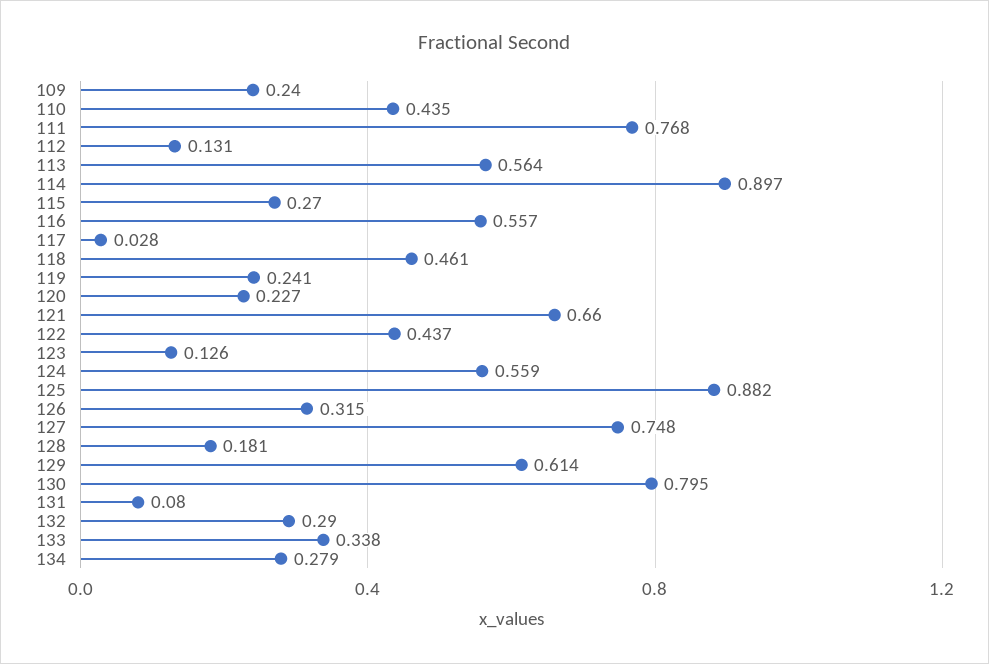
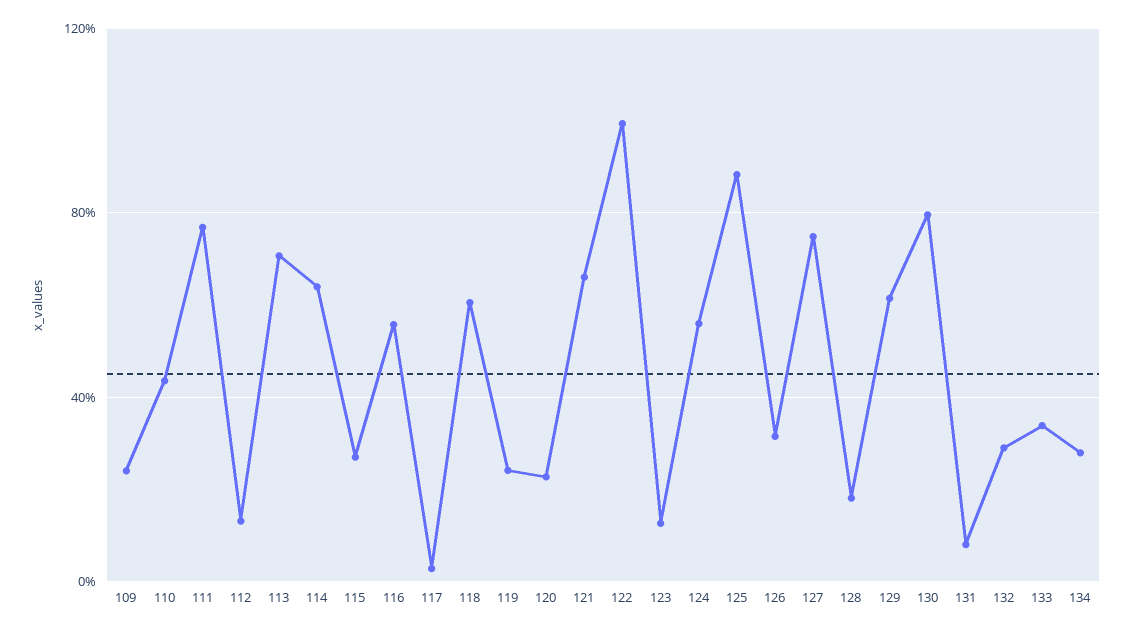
113: 0.564 -> 0.7
114: 0.897 -> 0.65
118: 0.461 -> 0.6
122: 0.437 -> 1

